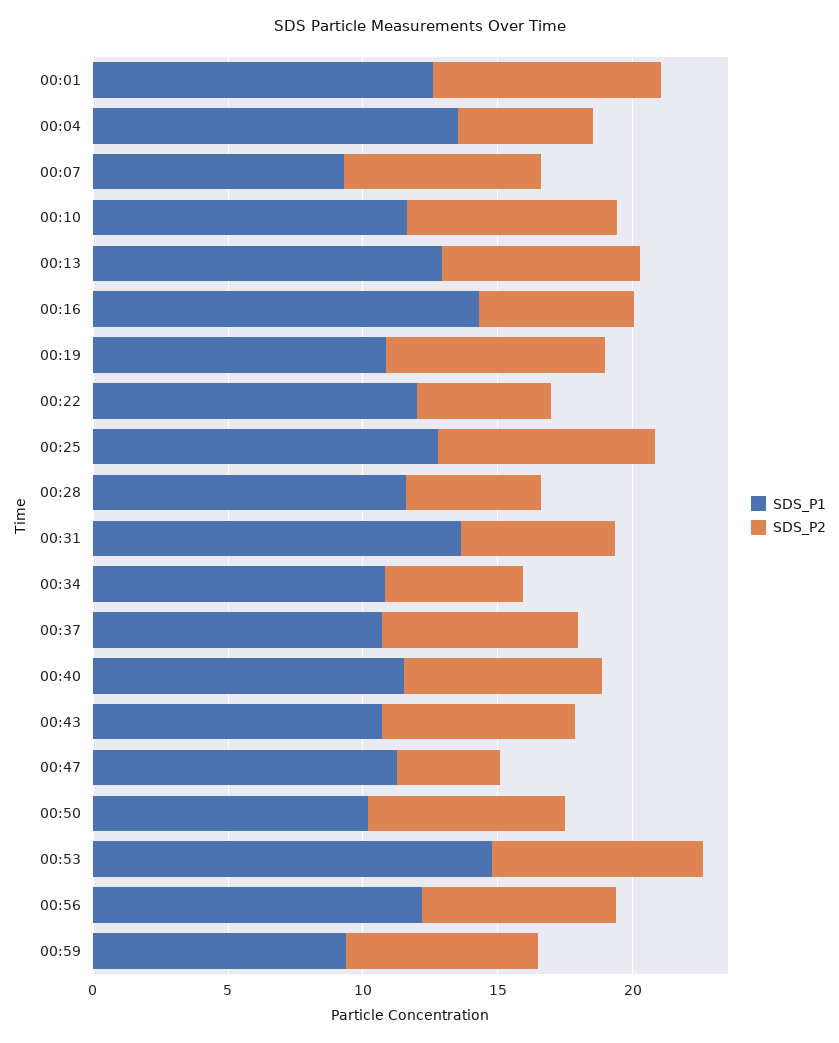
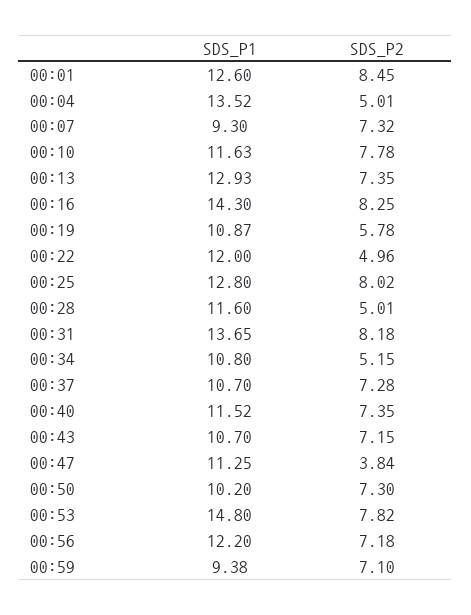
SDS_P2, 00:16: 6 -> 8.25
SDS_P2, 00:19: 8 -> 5.78
SDS_P2, 00:31: 6 -> 8.18

